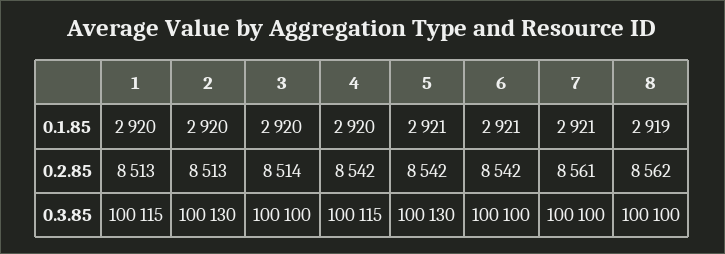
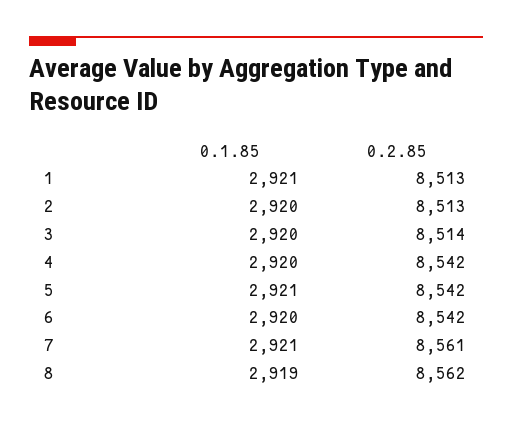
1, 0.1.85: 2920 -> 2921
6, 0.1.85: 2921 -> 2920
1, 0.3.85: 100115 -> none
2, 0.3.85: 100130 -> none
3, 0.3.85: 100100 -> none
4, 0.3.85: 100115 -> none
5, 0.3.85: 100130 -> none
6, 0.3.85: 100100 -> none
7, 0.3.85: 100100 -> none
8, 0.3.85: 100100 -> none

